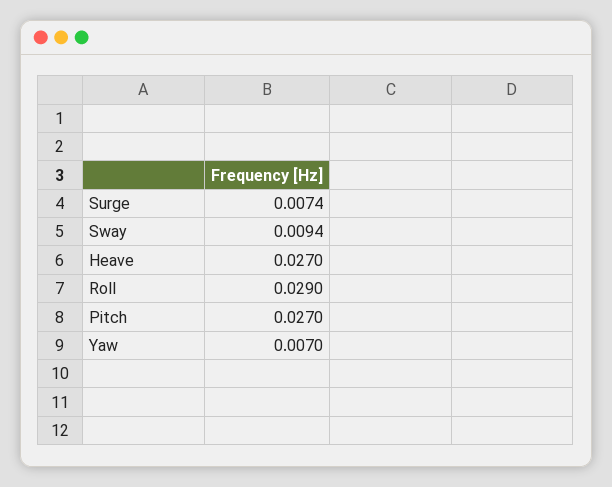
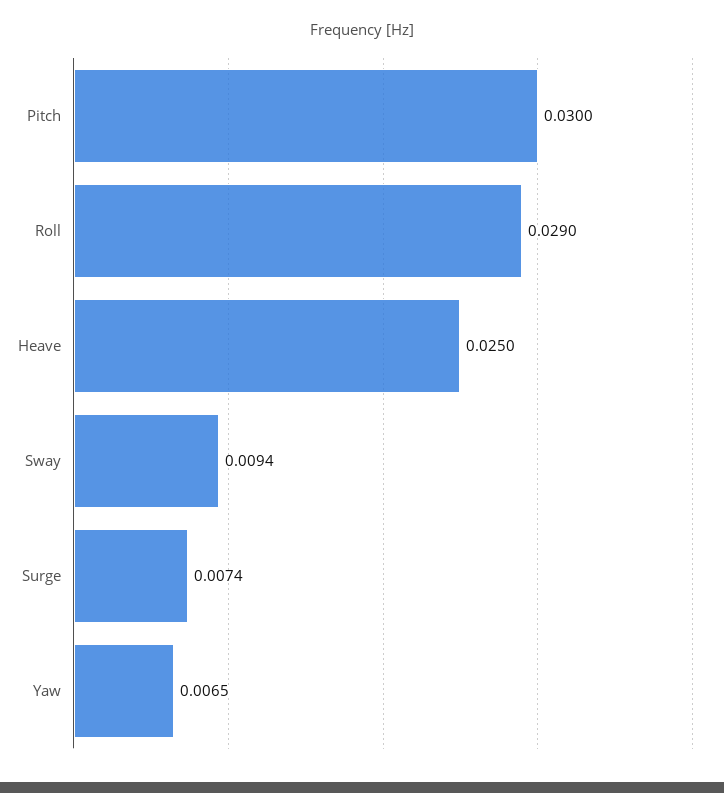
Heave: 0.027 -> 0.025
Pitch: 0.027 -> 0.03
Yaw: 0.007 -> 0.0065

